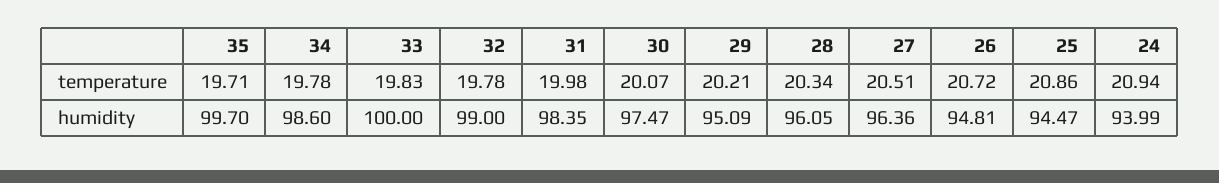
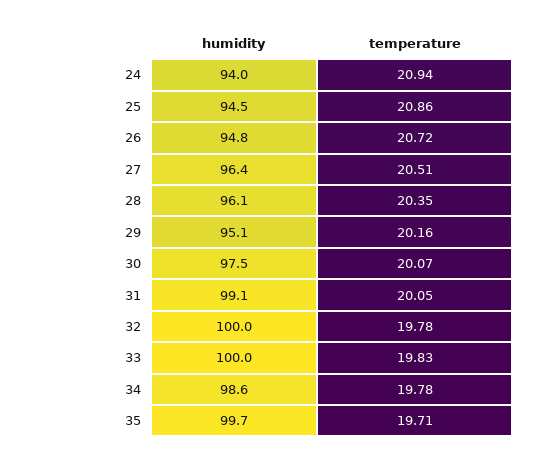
31, temperature: 19.98 -> 20.05
29, temperature: 20.21 -> 20.16
28, temperature: 20.34 -> 20.35
32, humidity: 99 -> 100
31, humidity: 98.35 -> 99.1

